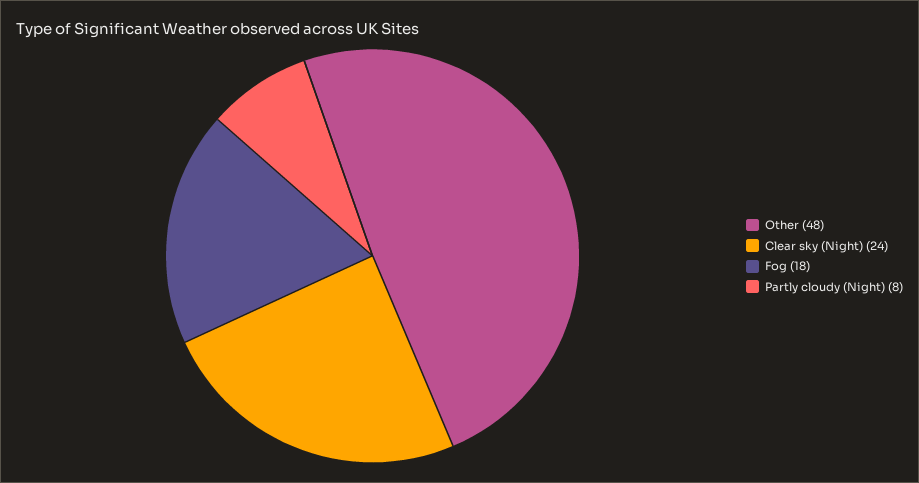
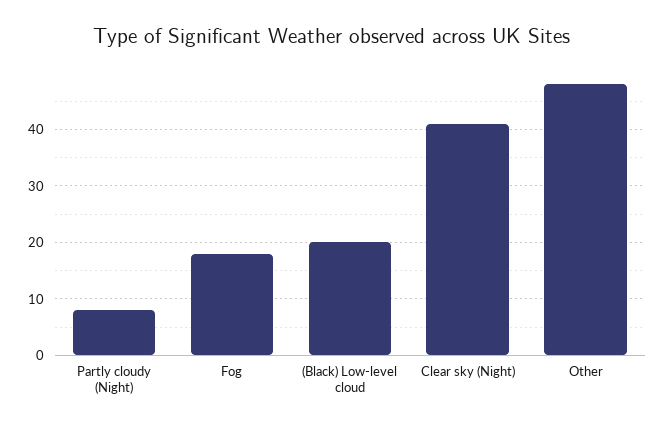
Clear sky (Night): 24 -> 40
(Black) Low-level cloud: none -> 20

